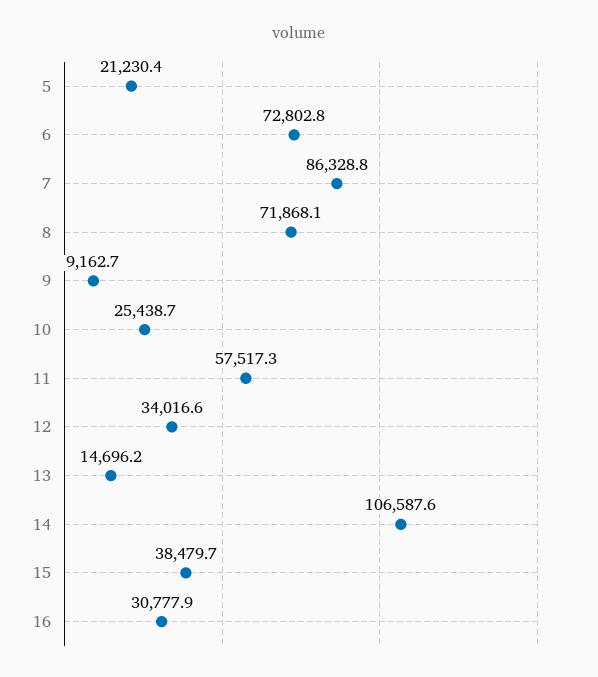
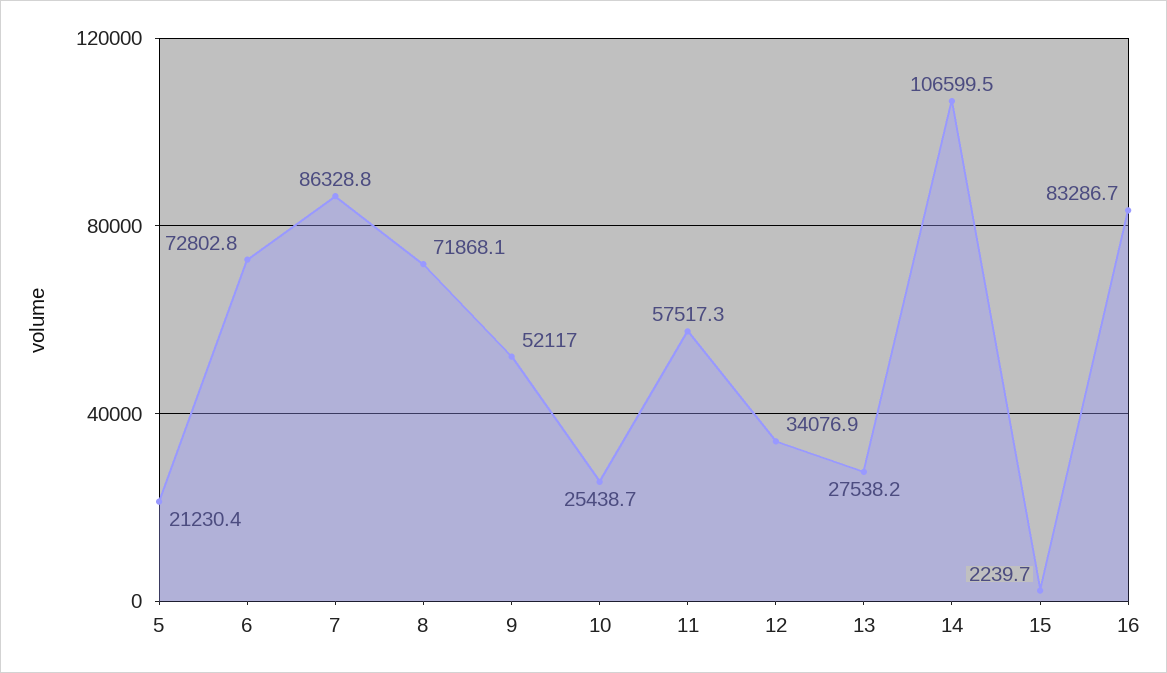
9: 9162.7 -> 52117
12: 34016.6 -> 34076.9
13: 14696.2 -> 27538.2
14: 106587.6 -> 106599.5
15: 38479.7 -> 2239.7
16: 30777.9 -> 83286.7

